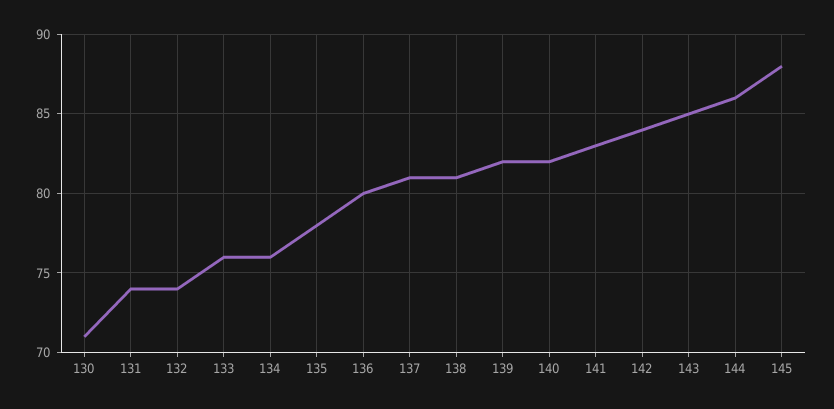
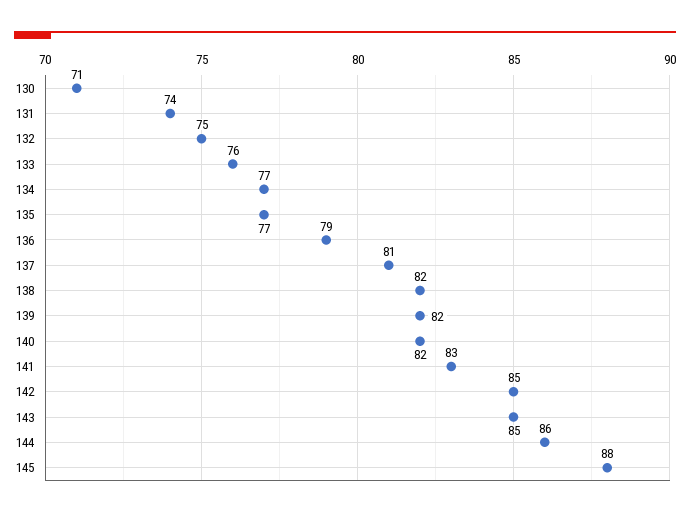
132: 74 -> 75
134: 76 -> 77
135: 78 -> 77
136: 80 -> 79
138: 81 -> 82
142: 84 -> 85

